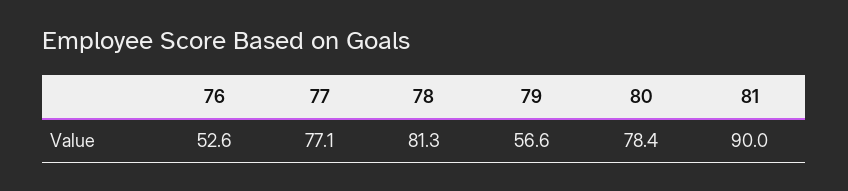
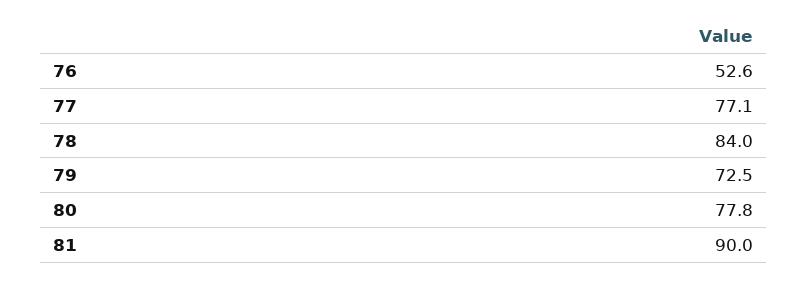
78: 81.3 -> 84
79: 56.6 -> 72.5
80: 78.4 -> 77.8

